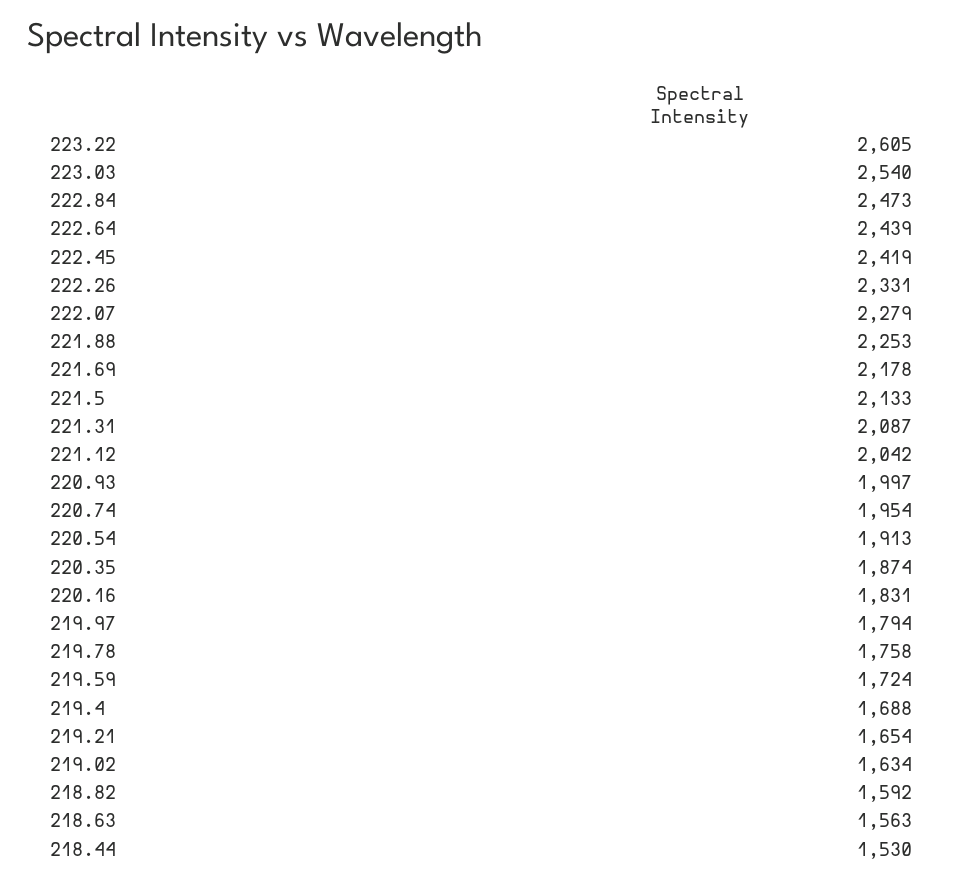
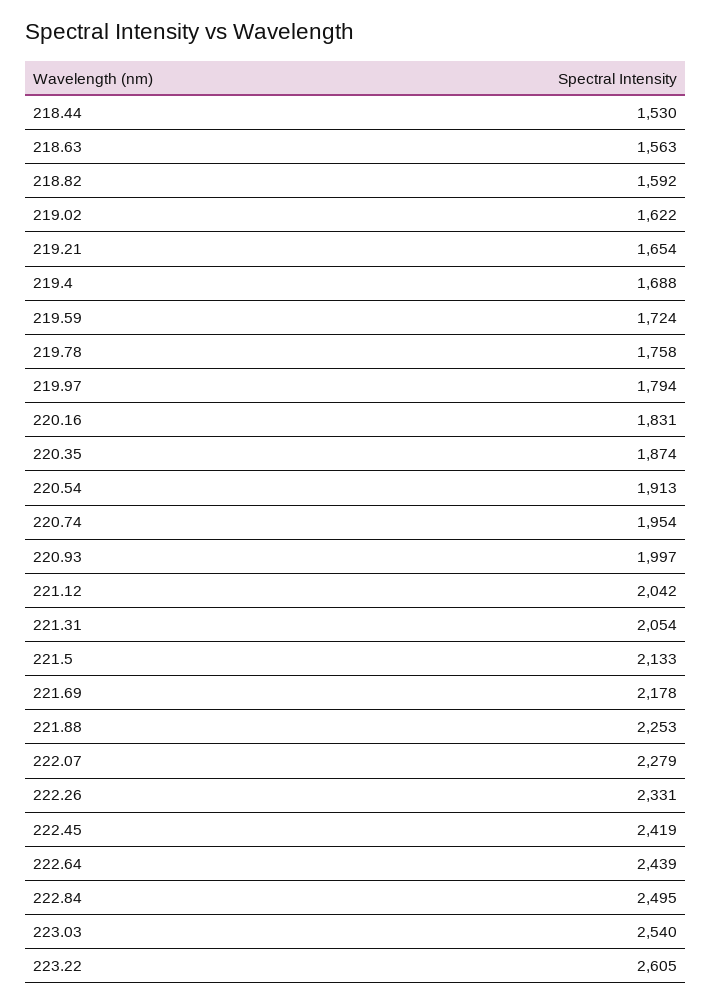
222.84: 2473 -> 2495
221.31: 2087 -> 2054
219.02: 1634 -> 1622

